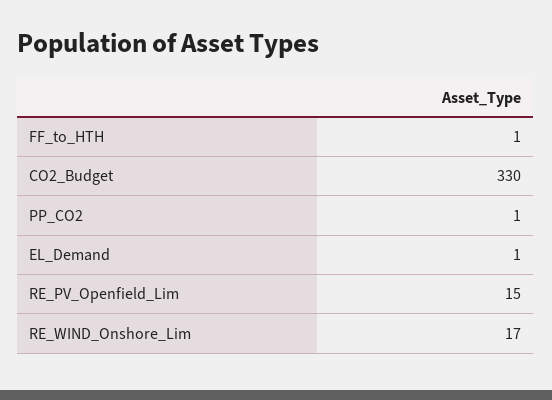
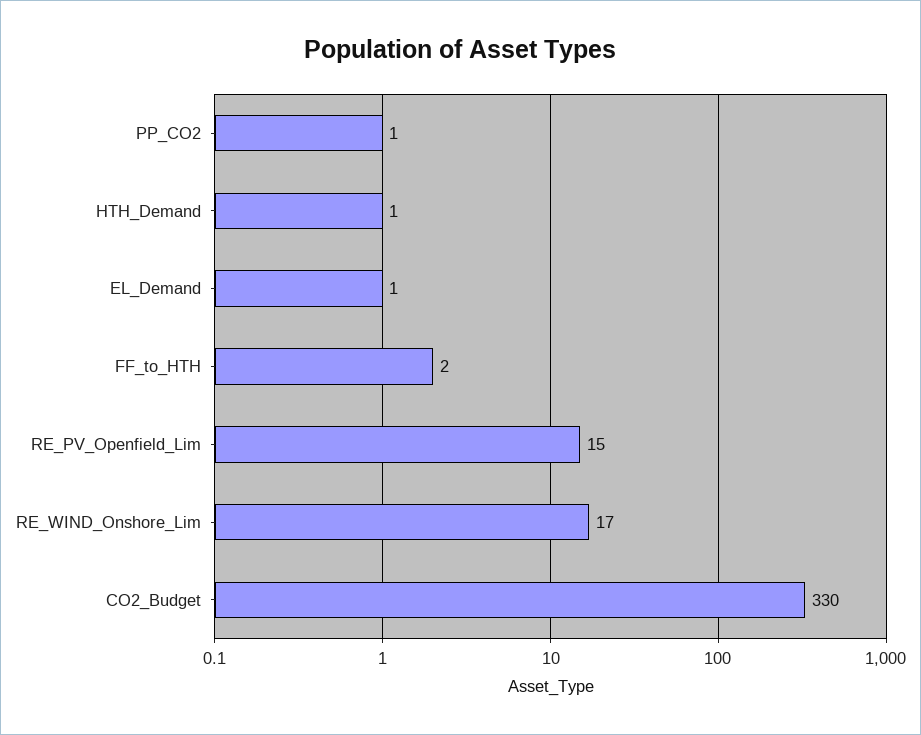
FF_to_HTH: 1 -> 2
HTH_Demand: none -> 1

